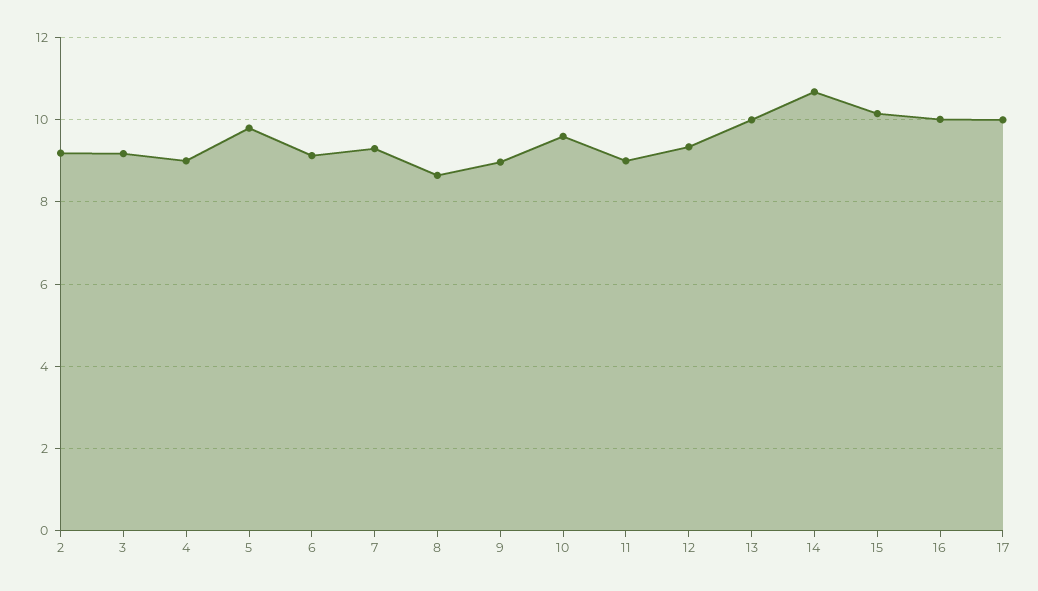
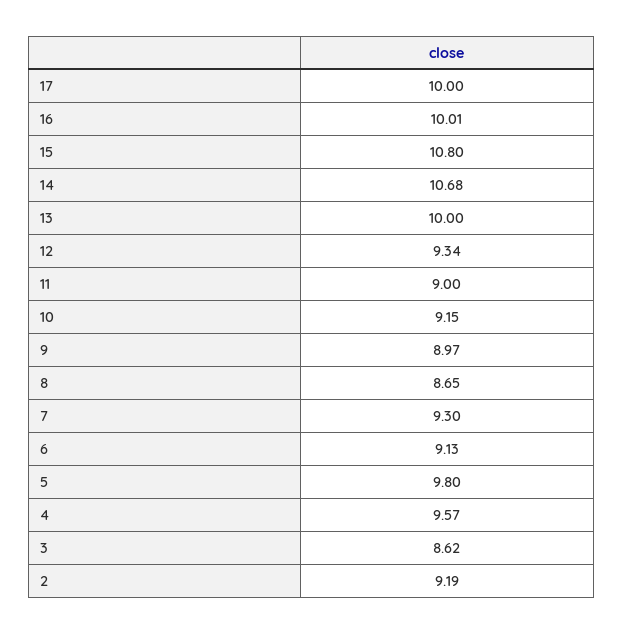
3: 9.2 -> 8.62
4: 9 -> 9.57
10: 9.6 -> 9.15
15: 10.2 -> 10.8

